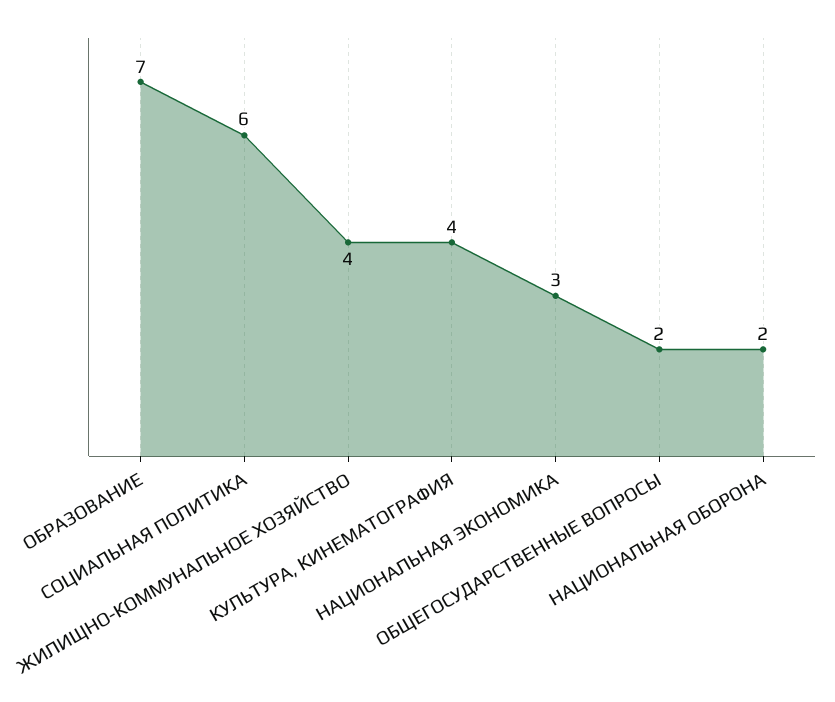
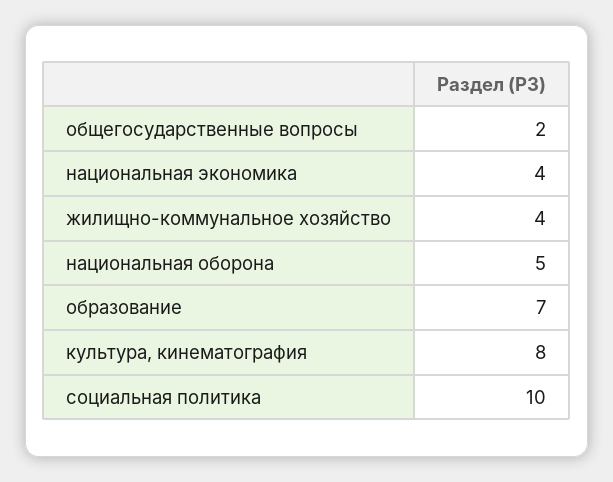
СОЦИАЛЬНАЯ ПОЛИТИКА: 6 -> 10
КУЛЬТУРА, КИНЕМАТОГРАФИЯ: 4 -> 8
НАЦИОНАЛЬНАЯ ЭКОНОМИКА: 3 -> 4
НАЦИОНАЛЬНАЯ ОБОРОНА: 2 -> 5

